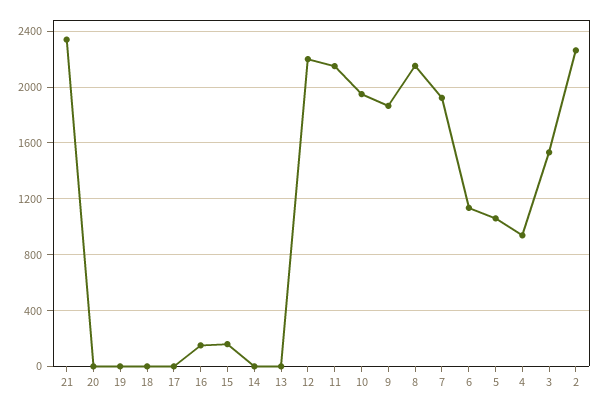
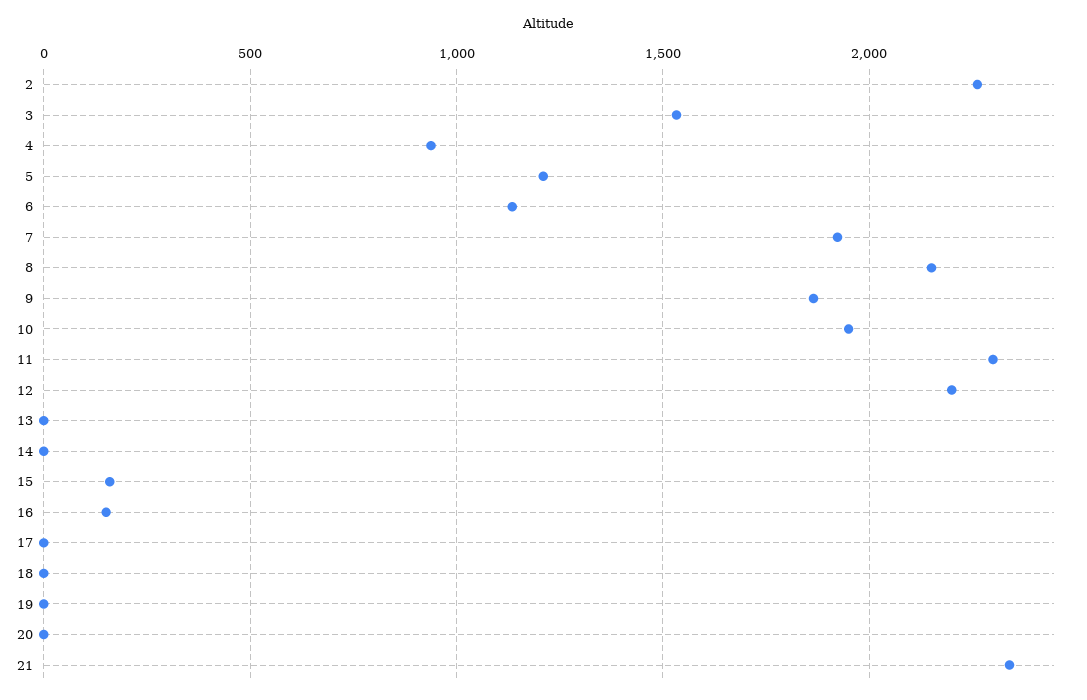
11: 2150 -> 2300
5: 1050 -> 1200

